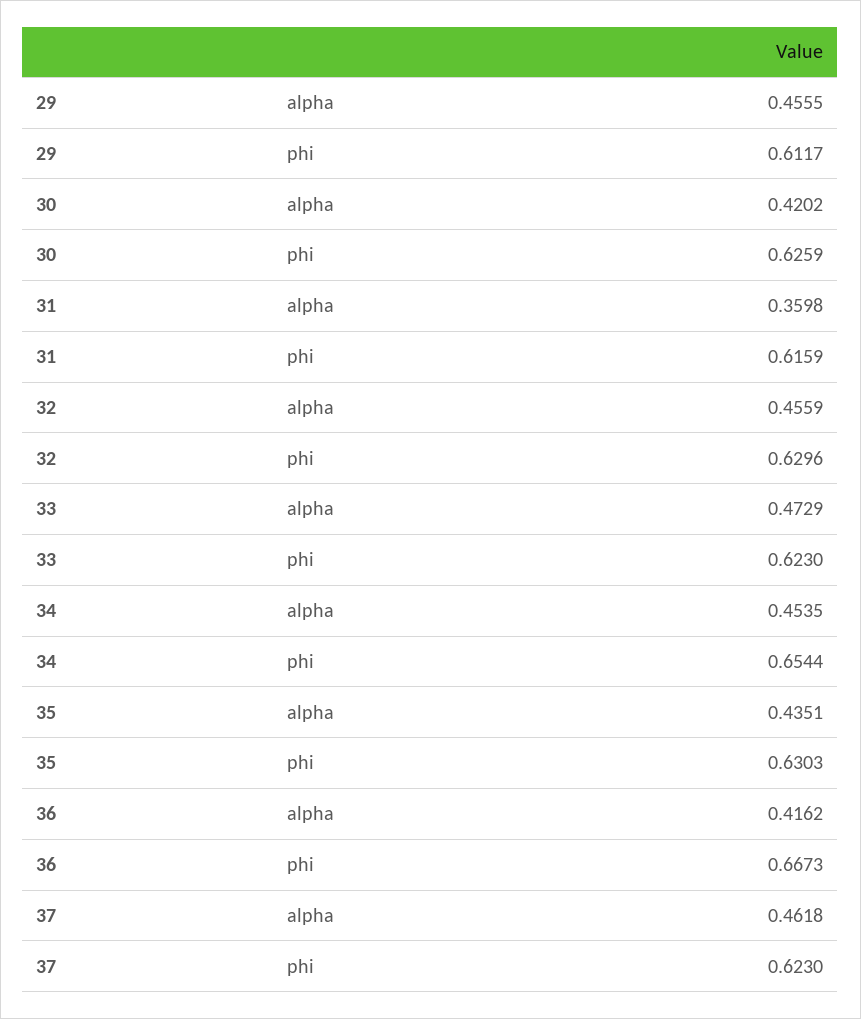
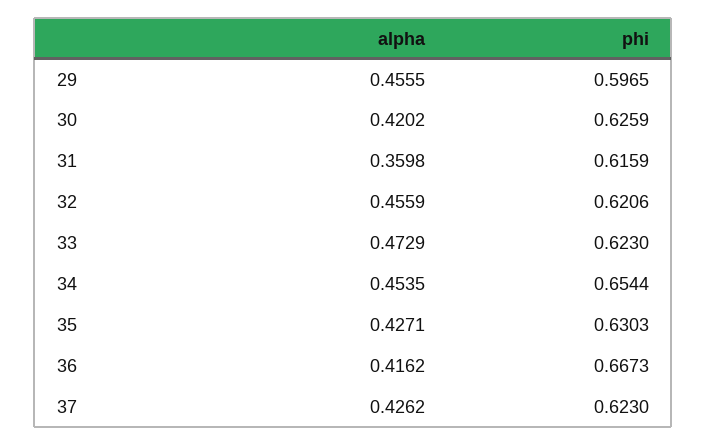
29, phi: 0.6117 -> 0.5965
32, phi: 0.6296 -> 0.6206
35, alpha: 0.4351 -> 0.4271
37, alpha: 0.4618 -> 0.4262

